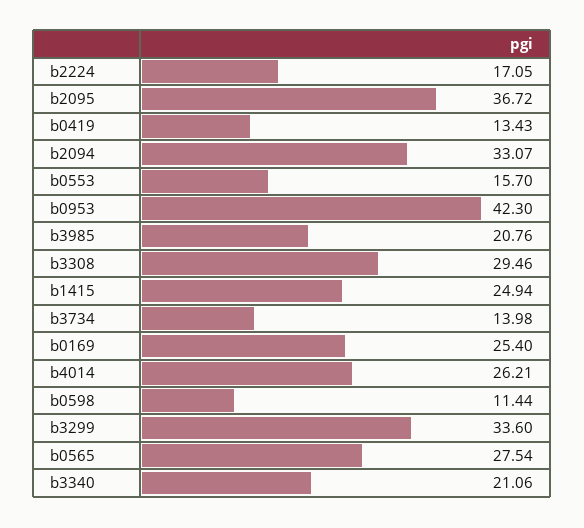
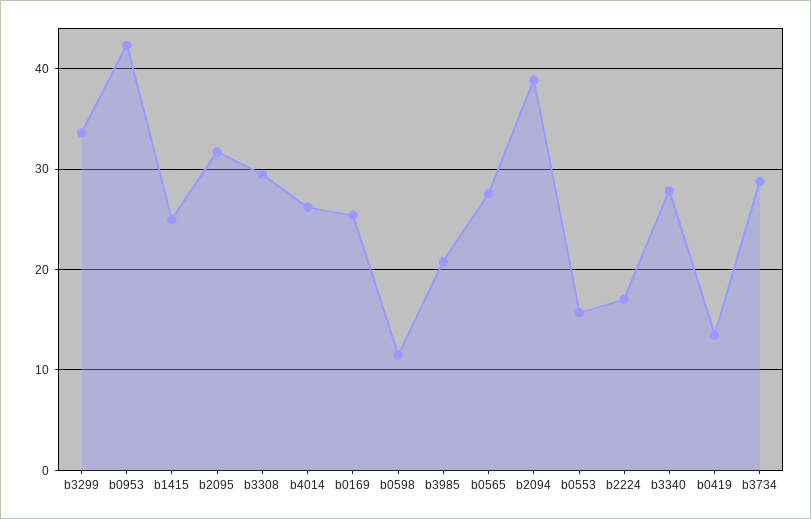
b2095: 36.72 -> 32
b2094: 33.07 -> 39
b3734: 13.98 -> 29
b3340: 21.06 -> 28

